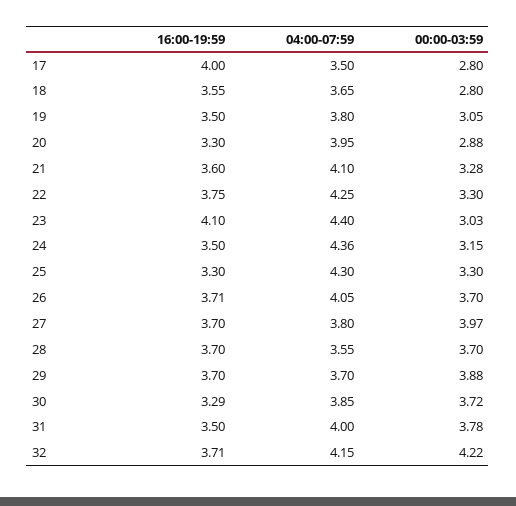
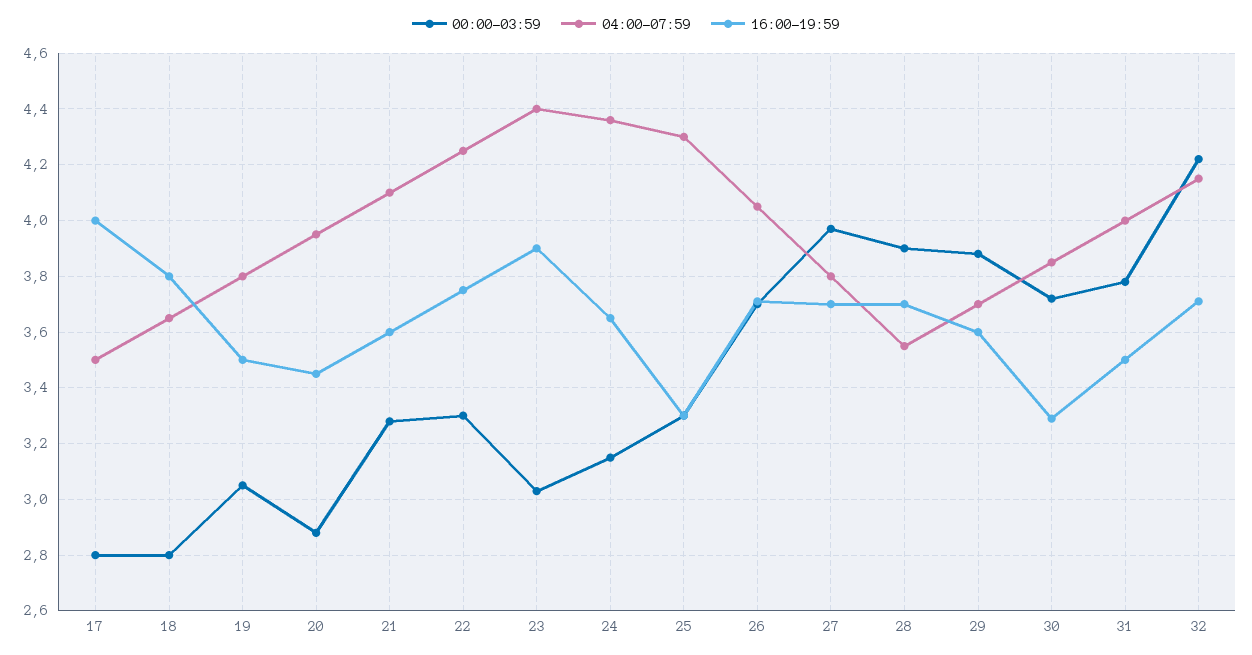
16:00-19:59, 18: 3.55 -> 3.8
16:00-19:59, 20: 3.3 -> 3.45
16:00-19:59, 23: 4.1 -> 3.9
16:00-19:59, 24: 3.5 -> 3.65
00:00-03:59, 28: 3.7 -> 3.9
16:00-19:59, 29: 3.7 -> 3.6

